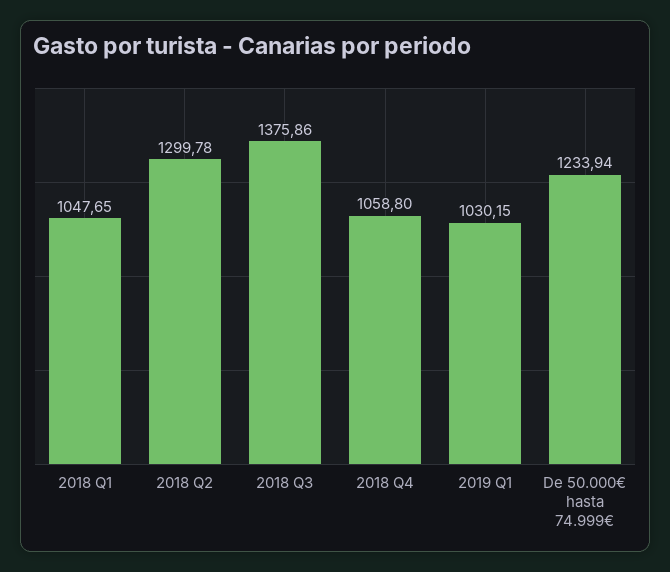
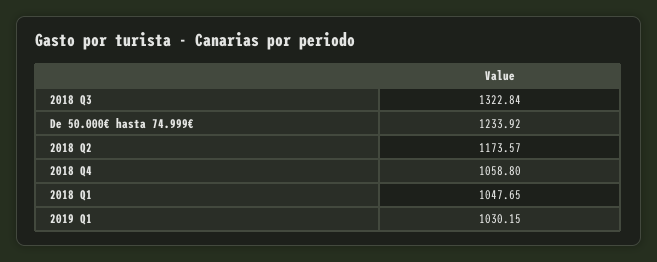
2018 Q2: 1299.78 -> 1173.57
2018 Q3: 1375.86 -> 1322.84
De 50.000€ hasta 74.999€: 1233.94 -> 1233.92

